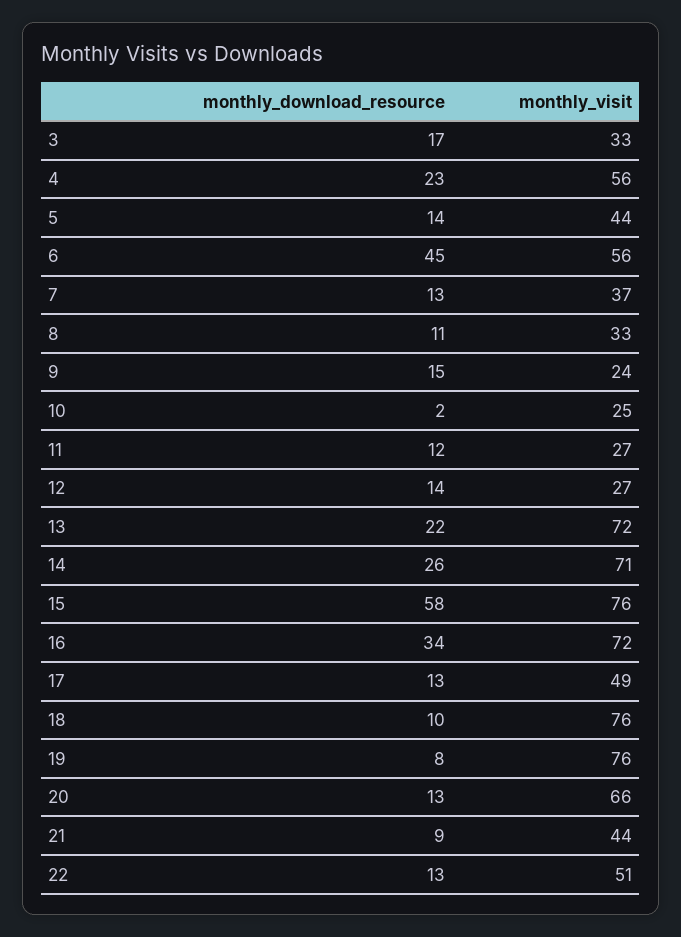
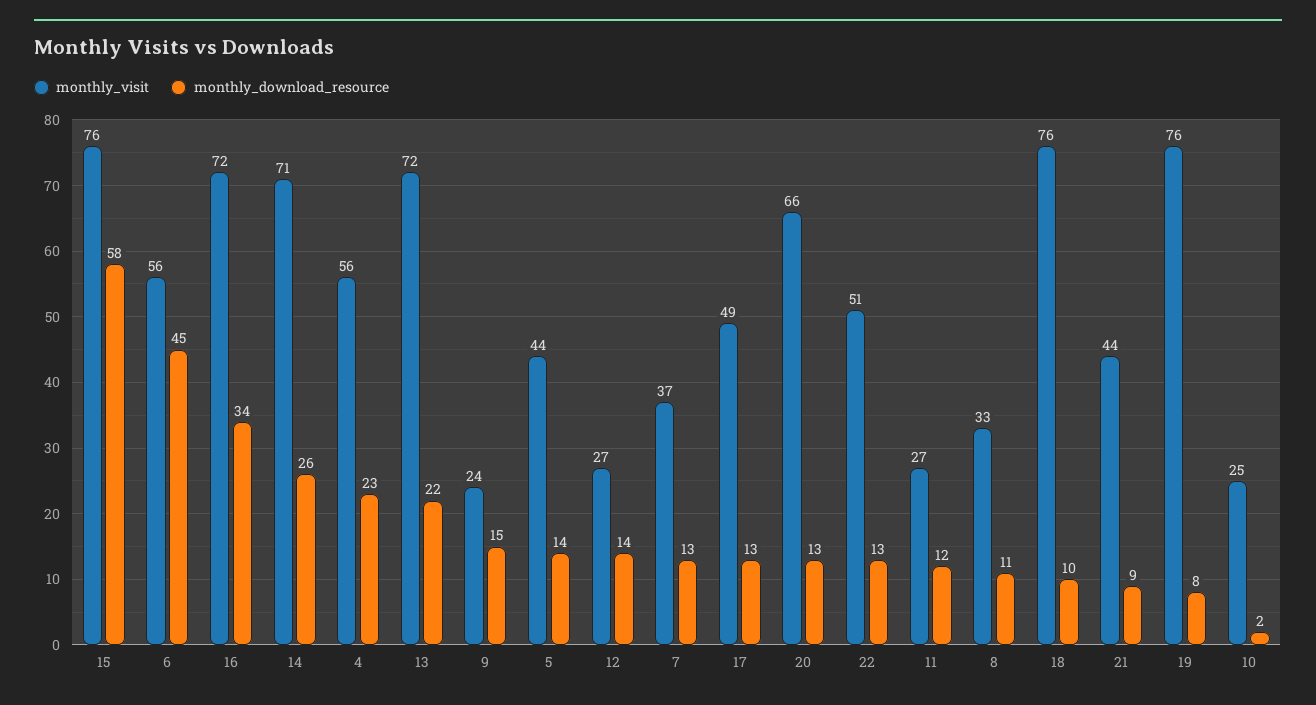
monthly_download_resource, 3: 17 -> none
monthly_visit, 3: 33 -> none

